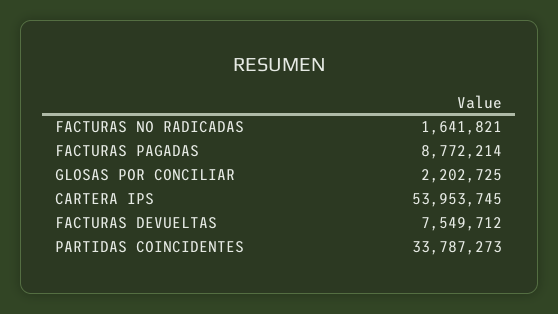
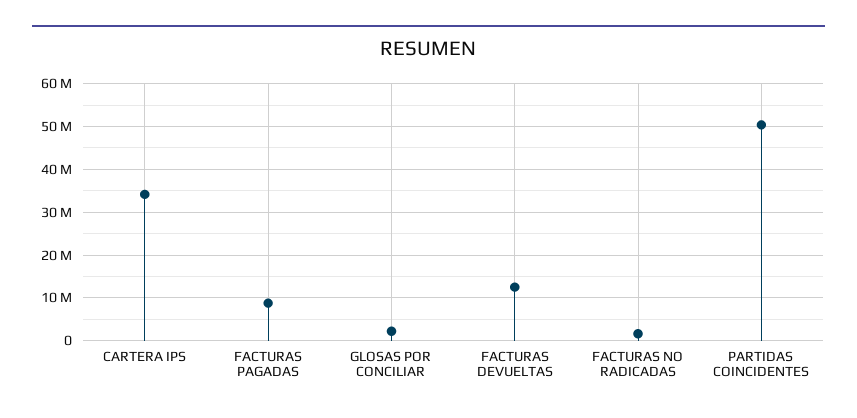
CARTERA IPS: 53953745 -> 34000000
FACTURAS DEVUELTAS: 7549712 -> 12000000
PARTIDAS COINCIDENTES: 33787273 -> 50000000

